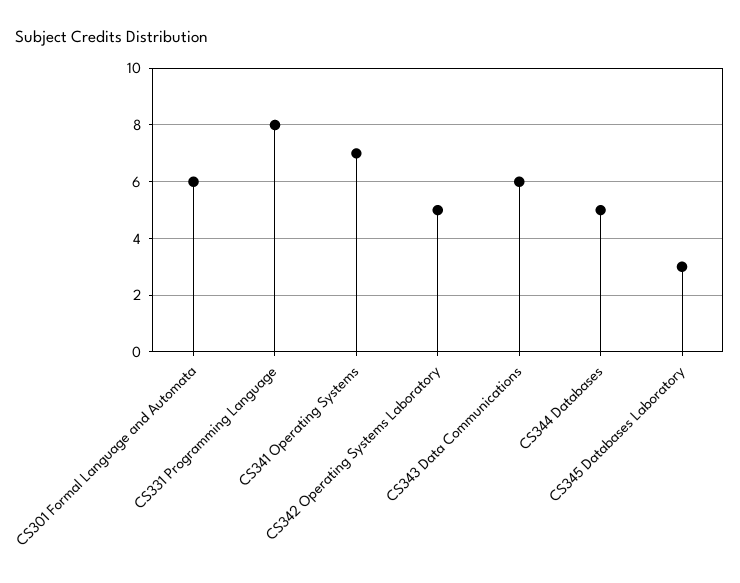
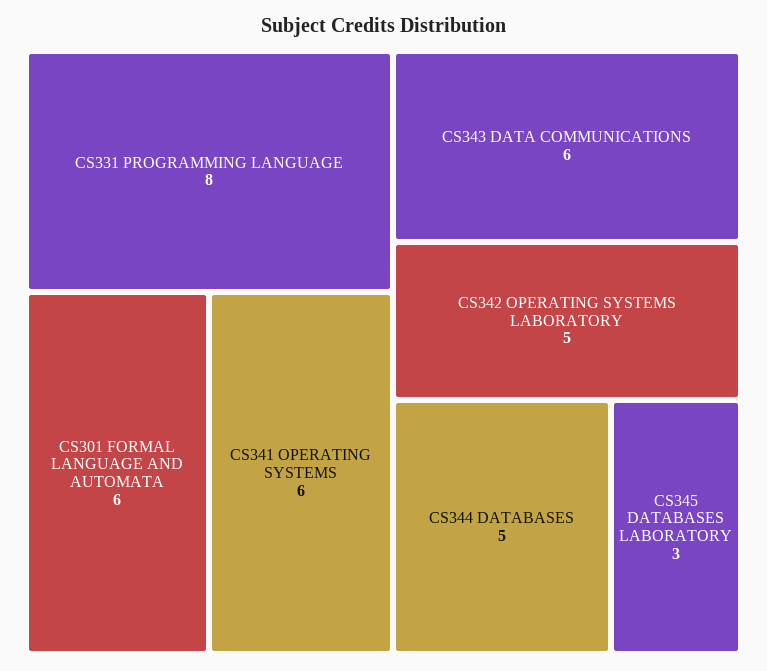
CS341 Operating Systems: 7 -> 6

